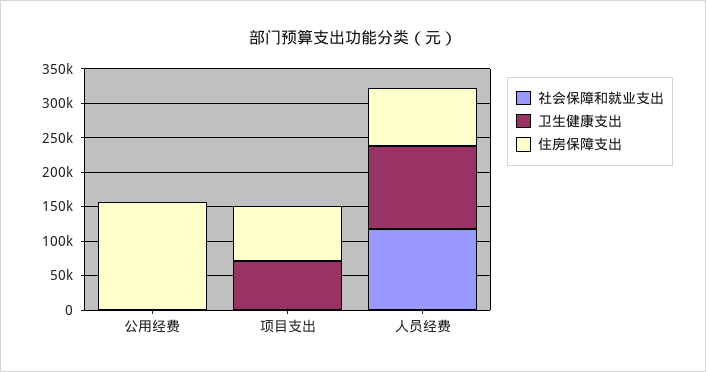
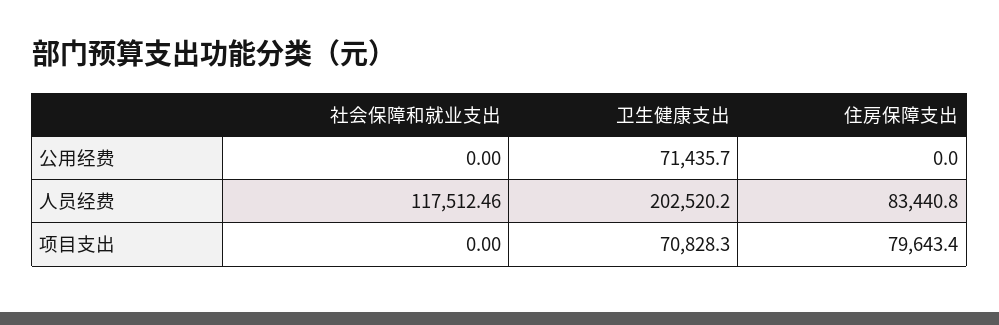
卫生健康支出, 公用经费: 0 -> 71435.7
住房保障支出, 公用经费: 150000 -> 0
卫生健康支出, 人员经费: 125000 -> 202520.2

